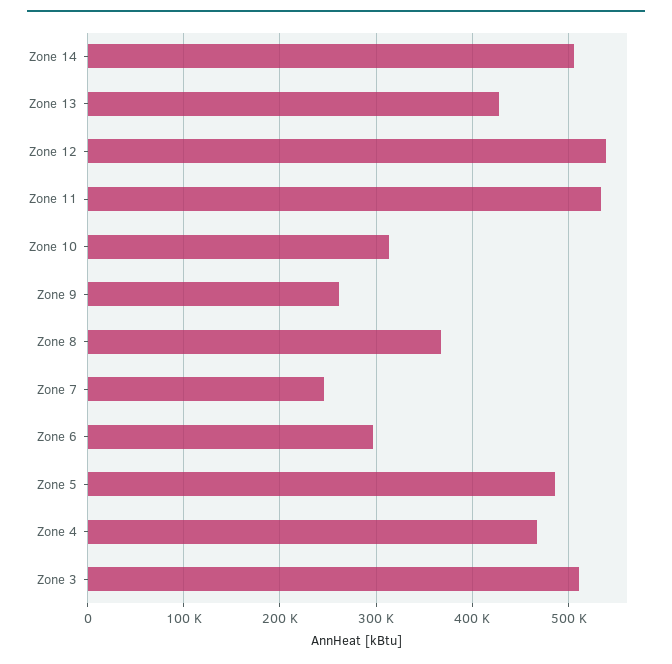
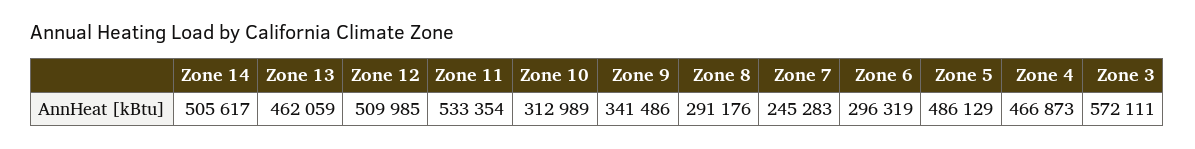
Zone 13: 430000 -> 462059
Zone 12: 540000 -> 509985
Zone 9: 260000 -> 341486
Zone 8: 370000 -> 291176
Zone 3: 510000 -> 572111

